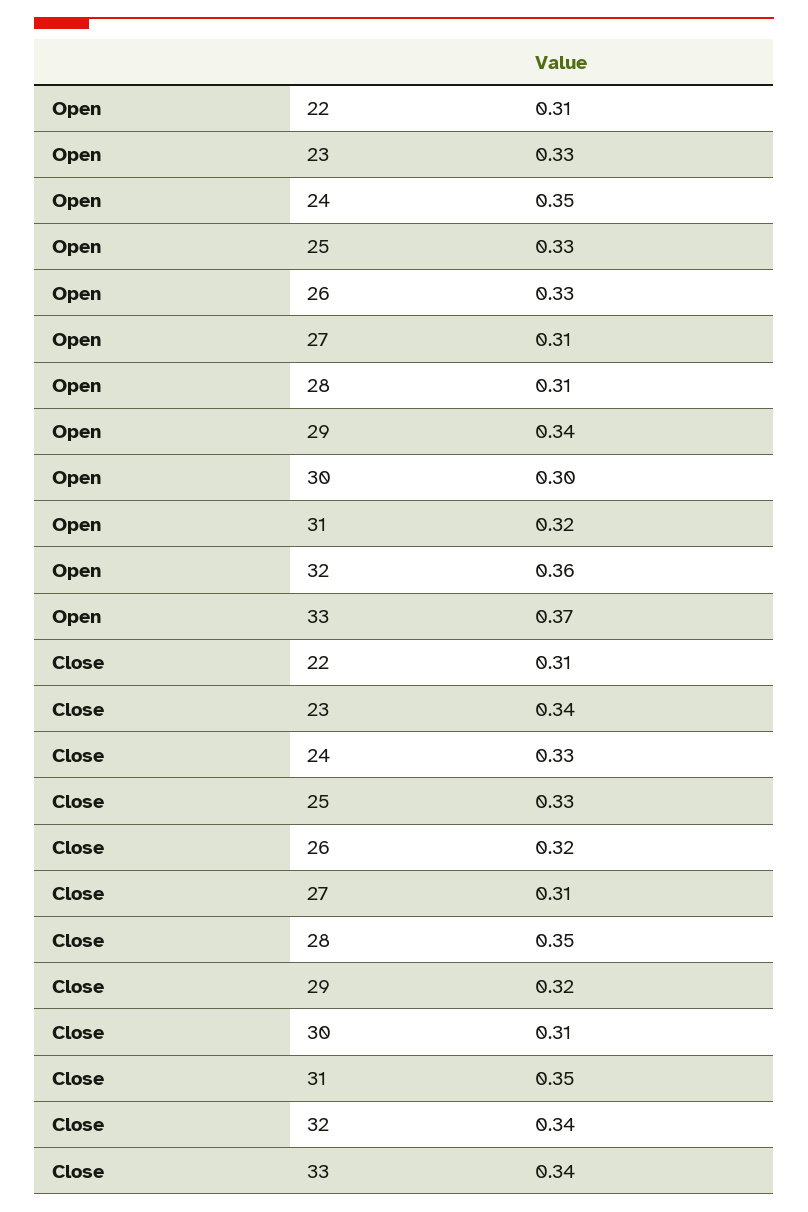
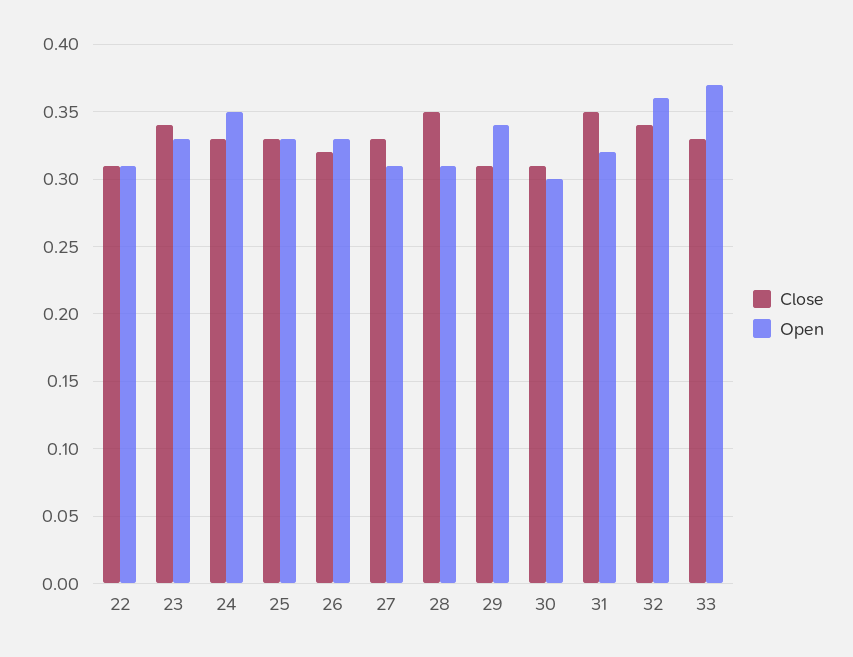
Close, 27: 0.31 -> 0.33
Close, 29: 0.32 -> 0.31
Close, 33: 0.34 -> 0.33

